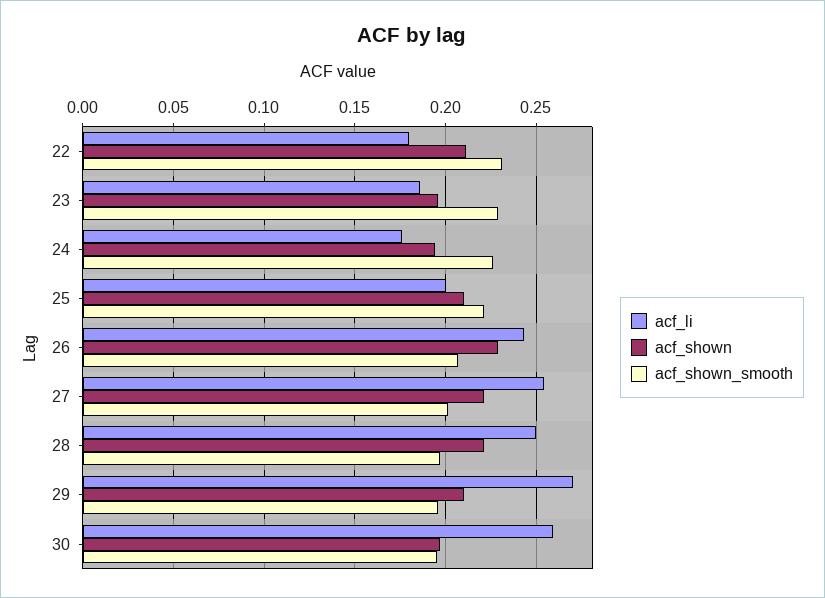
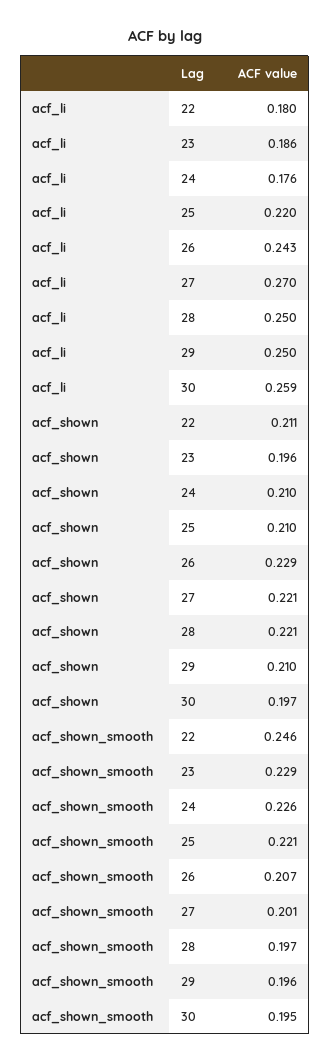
acf_shown_smooth, 22: 0.23 -> 0.246
acf_shown, 24: 0.195 -> 0.21
acf_li, 25: 0.2 -> 0.22
acf_li, 27: 0.255 -> 0.27
acf_li, 29: 0.27 -> 0.25

